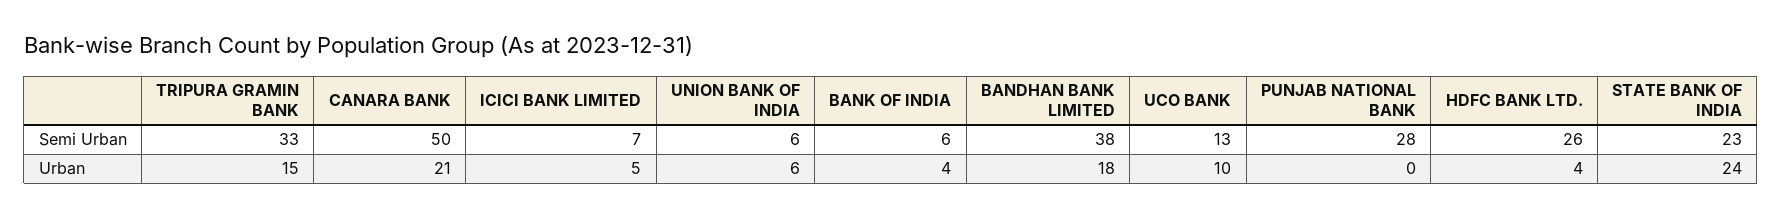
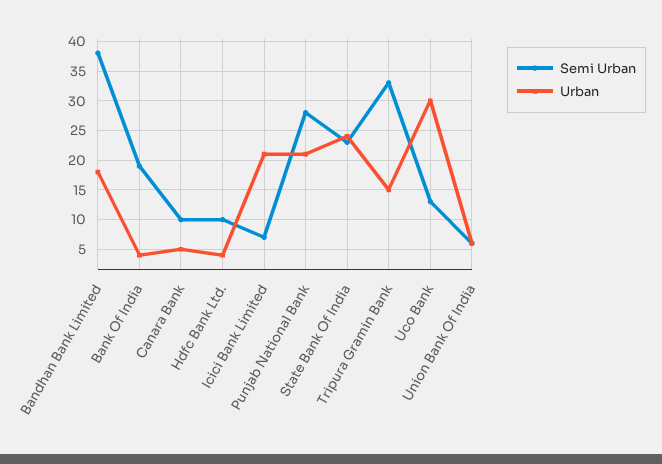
Semi Urban, CANARA BANK: 50 -> 10
Semi Urban, BANK OF INDIA: 6 -> 20
Semi Urban, HDFC BANK LTD.: 26 -> 10
Urban, CANARA BANK: 21 -> 5
Urban, ICICI BANK LIMITED: 5 -> 20
Urban, UCO BANK: 10 -> 30
Urban, PUNJAB NATIONAL BANK: 0 -> 20

